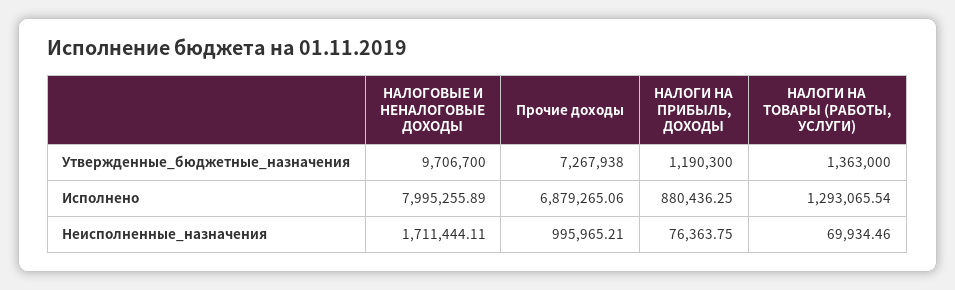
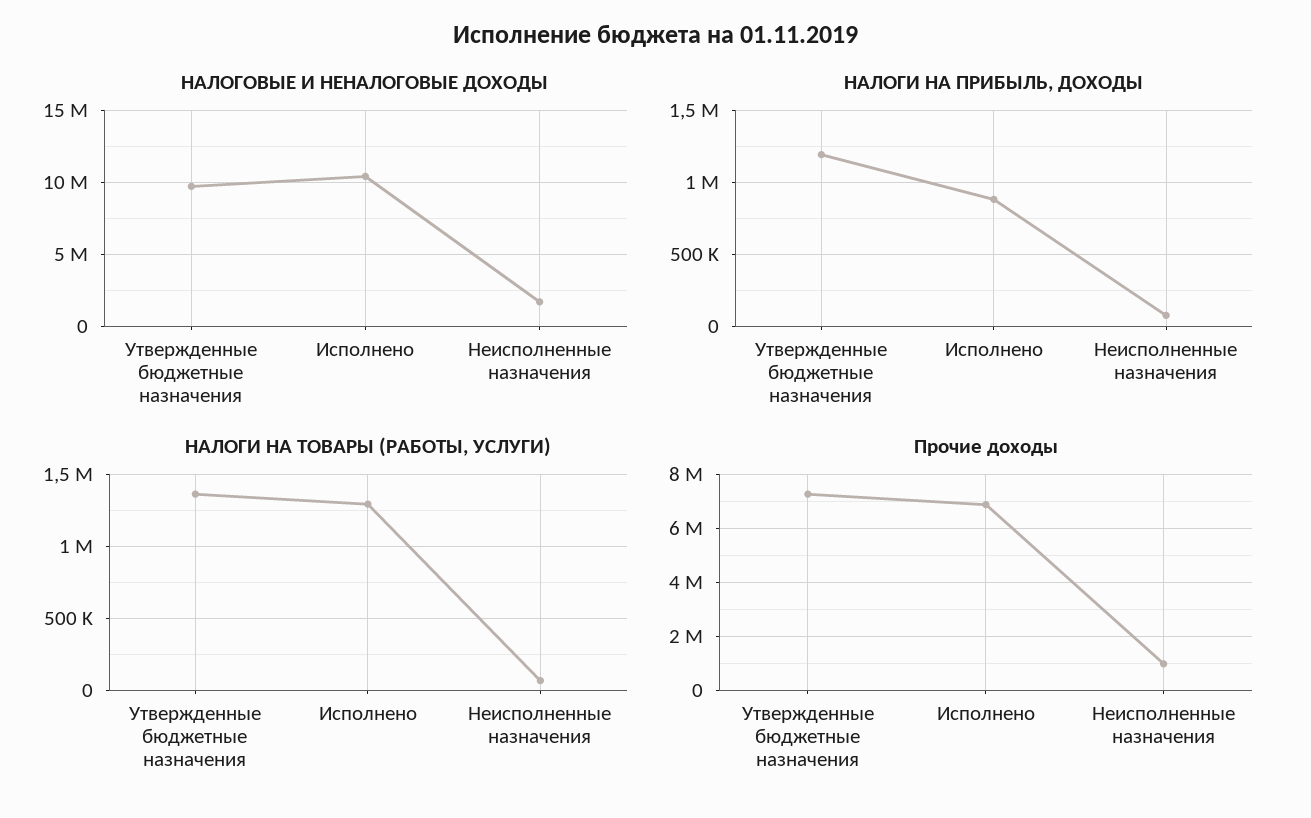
НАЛОГОВЫЕ И НЕНАЛОГОВЫЕ ДОХОДЫ, Исполнено: 7995255.89 -> 10500000

